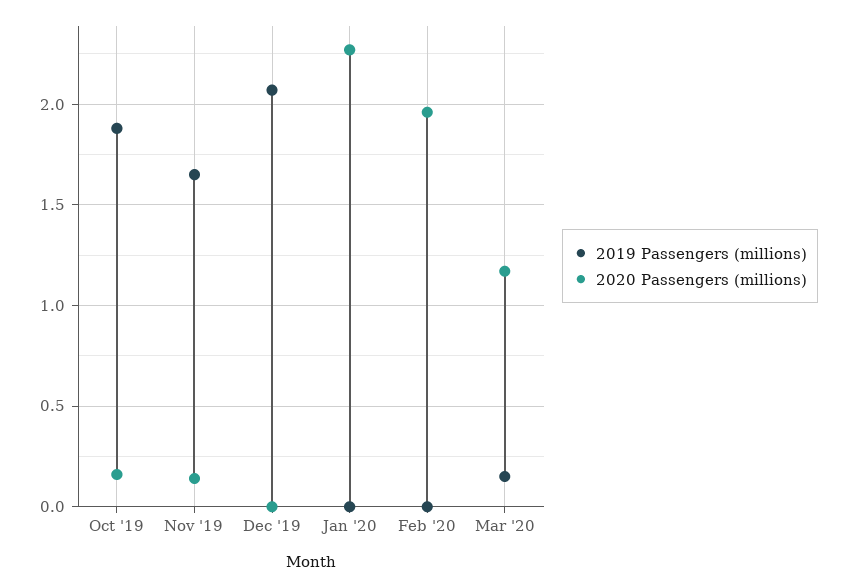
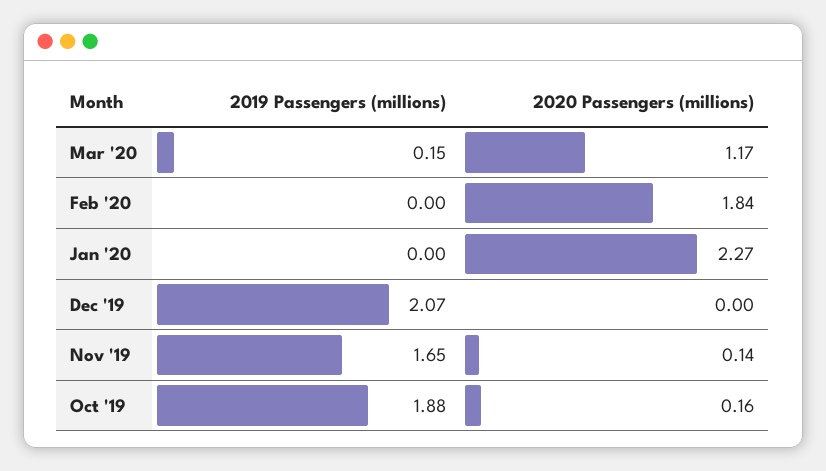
2020 Passengers (millions), Feb '20: 1.95 -> 1.84

